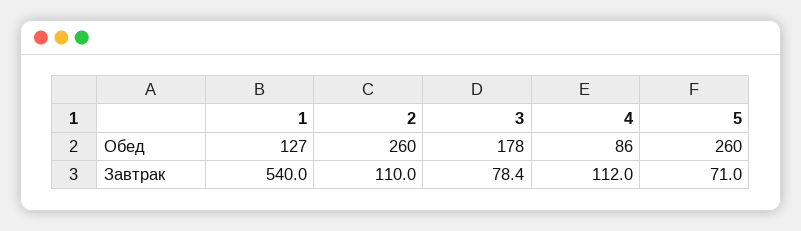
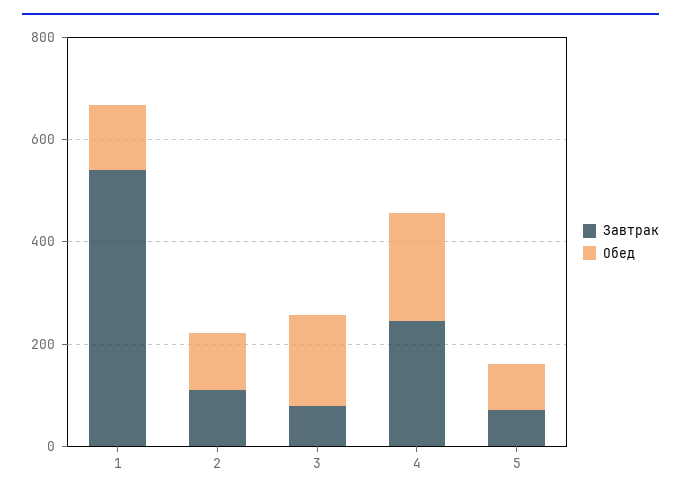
Обед, 2: 260 -> 100
Обед, 4: 86 -> 200
Обед, 5: 260 -> 100
Завтрак, 4: 112 -> 250

